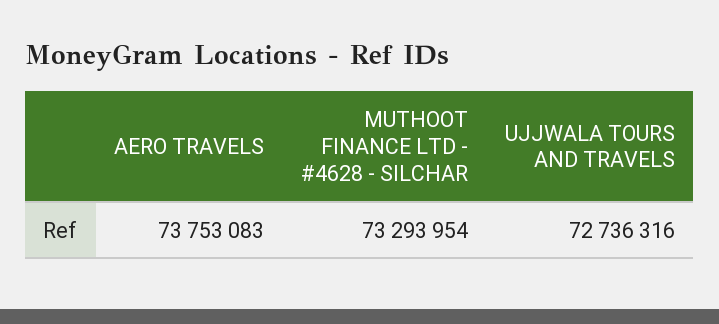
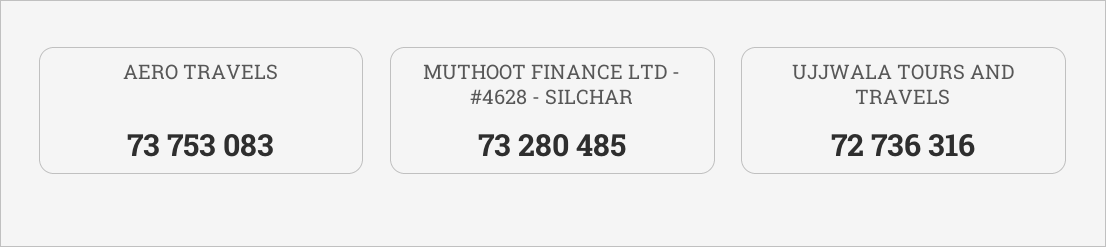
MUTHOOT FINANCE LTD - #4628 - SILCHAR: 73293954 -> 73280485

